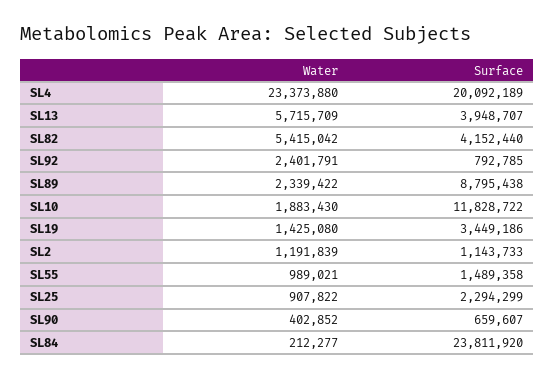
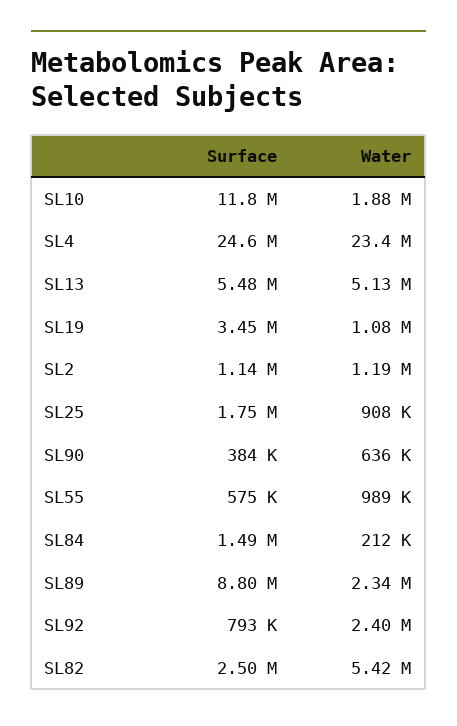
Surface, SL4: 20092189 -> 24600000
Water, SL13: 5715709 -> 5130000
Surface, SL13: 3948707 -> 5480000
Surface, SL82: 4152440 -> 2500000
Water, SL19: 1425080 -> 1080000
Surface, SL55: 1489358 -> 575000
Surface, SL25: 2294299 -> 1750000
Water, SL90: 402852 -> 636000
Surface, SL90: 659607 -> 384000
Surface, SL84: 23811920 -> 1490000

